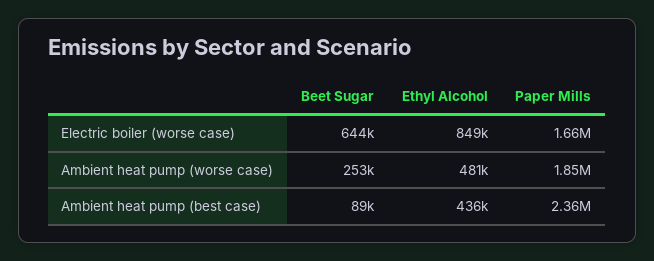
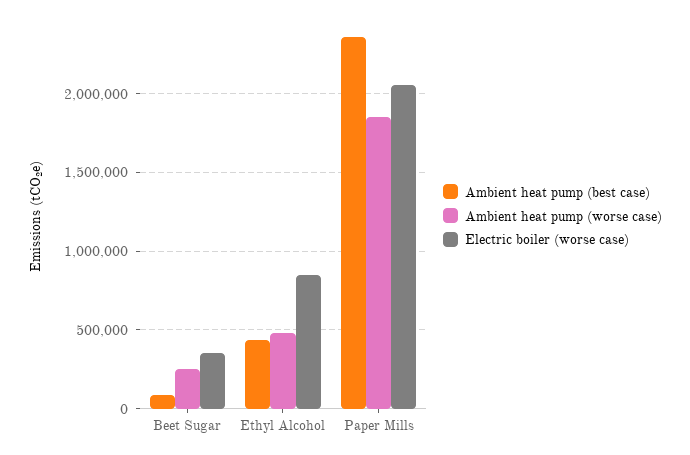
Electric boiler (worse case), Beet Sugar: 644000 -> 350000
Electric boiler (worse case), Paper Mills: 1660000 -> 2050000

